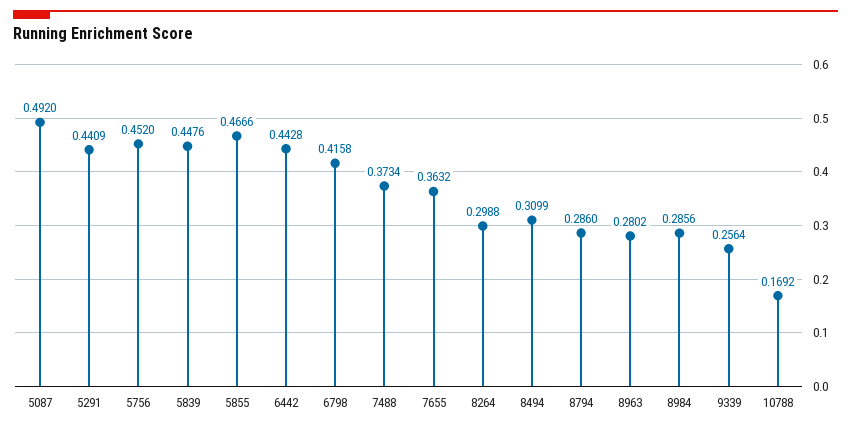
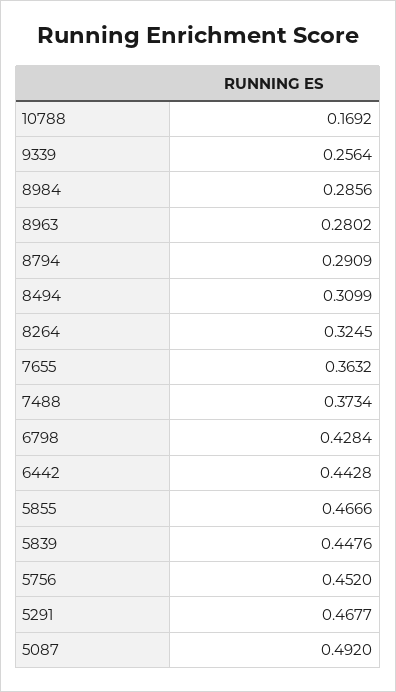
5291: 0.4409 -> 0.4677
6798: 0.4158 -> 0.4284
8264: 0.2988 -> 0.3245
8794: 0.286 -> 0.2909

